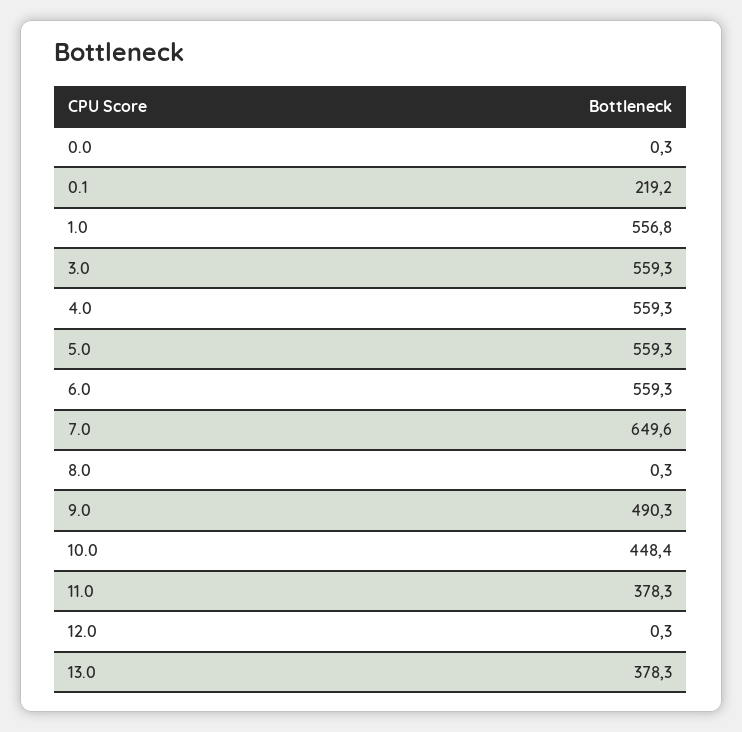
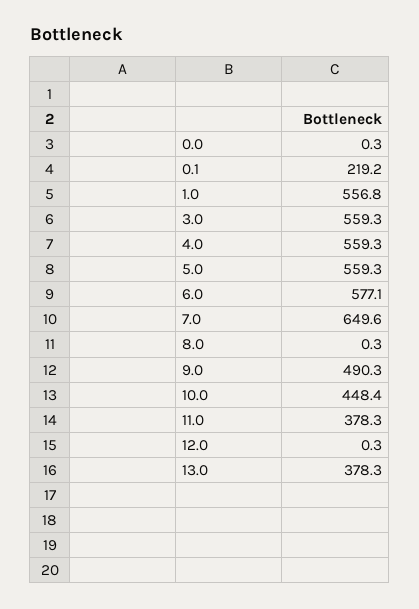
6.0: 559.3 -> 577.1

